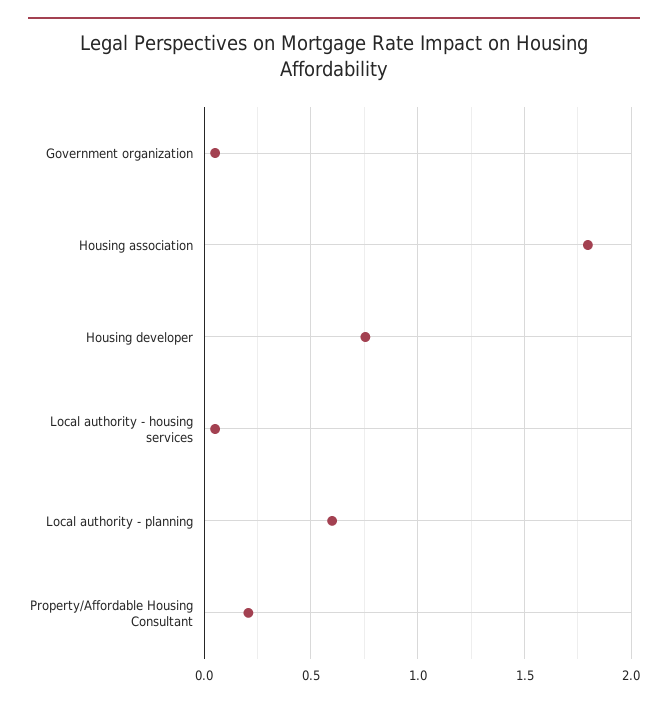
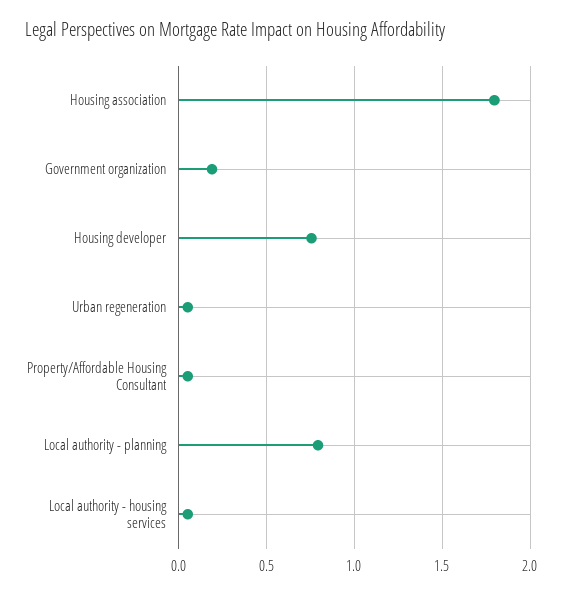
Government organization: 0.05 -> 0.2
Local authority - planning: 0.6 -> 0.8
Property/Affordable Housing Consultant: 0.2 -> 0.05
Urban regeneration: none -> 0.05

